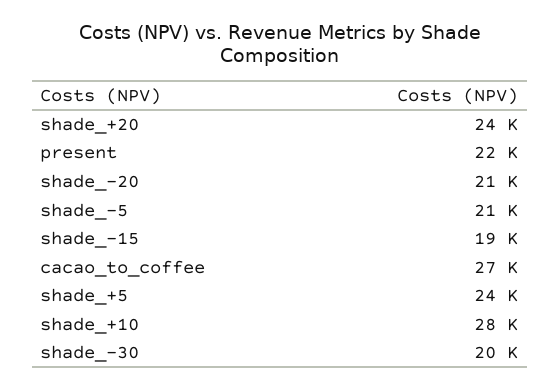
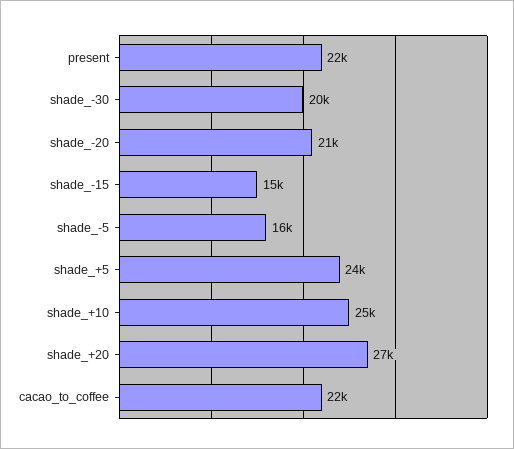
shade_+20: 24000 -> 27000
shade_-5: 21000 -> 16000
shade_-15: 19000 -> 15000
cacao_to_coffee: 27000 -> 22000
shade_+10: 28000 -> 25000

